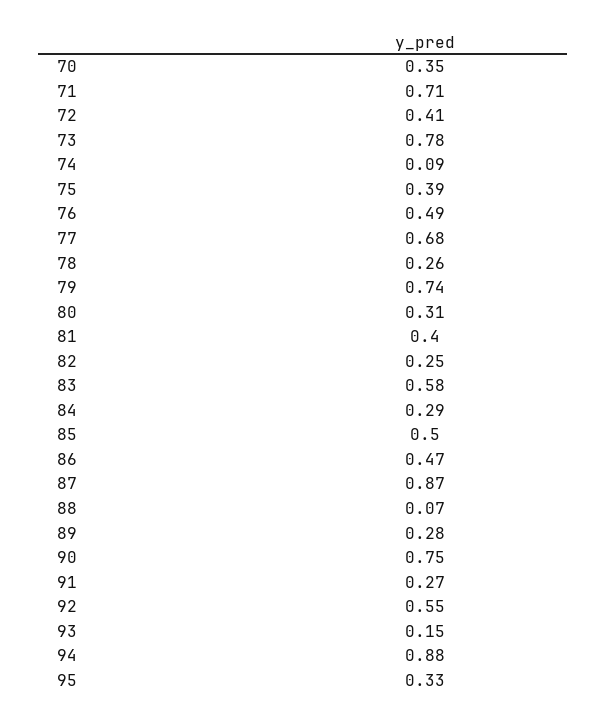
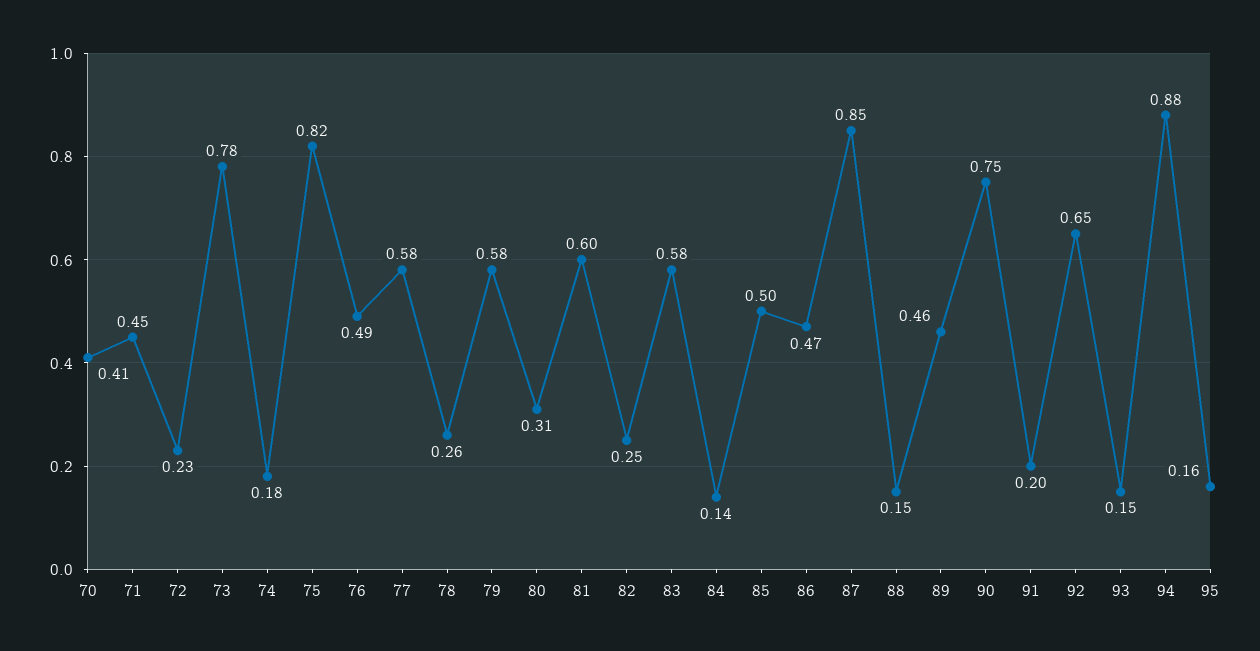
70: 0.35 -> 0.41
71: 0.71 -> 0.45
72: 0.41 -> 0.23
74: 0.09 -> 0.18
75: 0.39 -> 0.82
77: 0.68 -> 0.58
79: 0.74 -> 0.58
81: 0.4 -> 0.6
84: 0.29 -> 0.14
87: 0.87 -> 0.85
88: 0.07 -> 0.15
89: 0.28 -> 0.46
91: 0.27 -> 0.2
92: 0.55 -> 0.65
95: 0.33 -> 0.16

